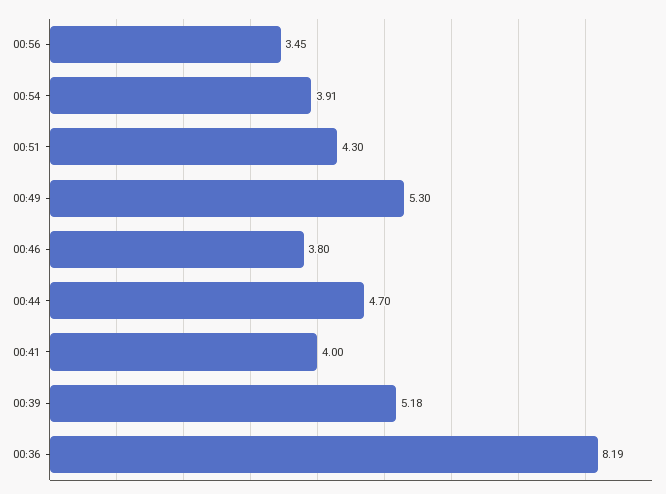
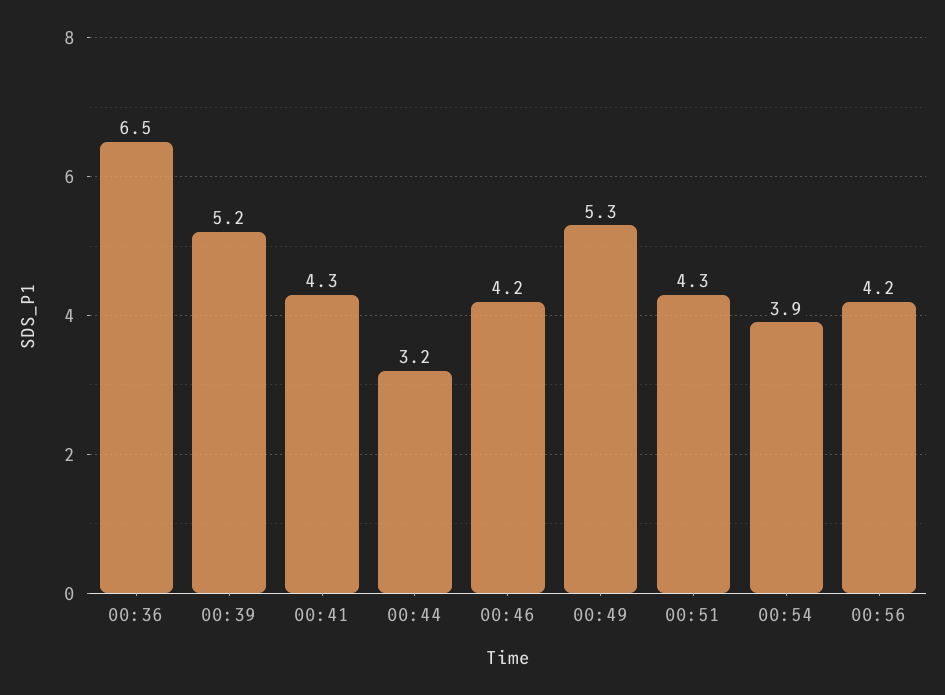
00:56: 3.45 -> 4.2
00:46: 3.8 -> 4.2
00:44: 4.7 -> 3.2
00:41: 4 -> 4.3
00:36: 8.19 -> 6.5

